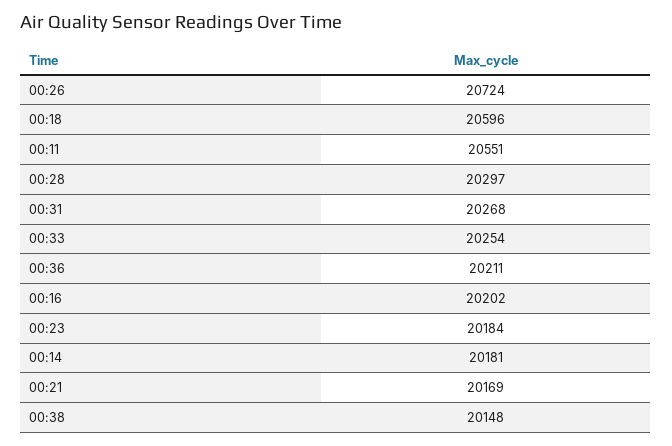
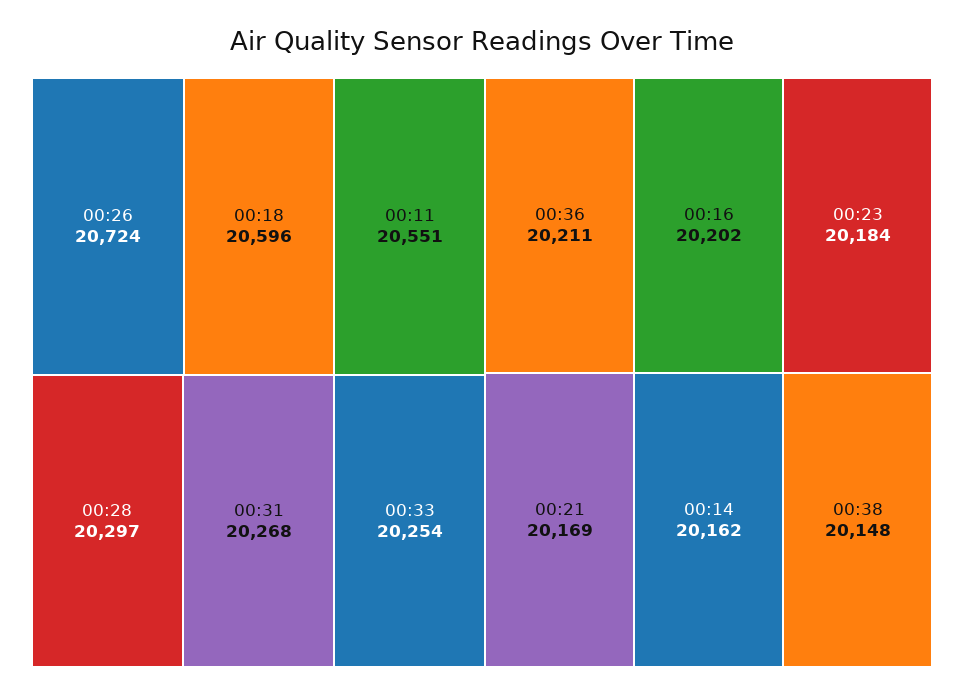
00:14: 20181 -> 20162

